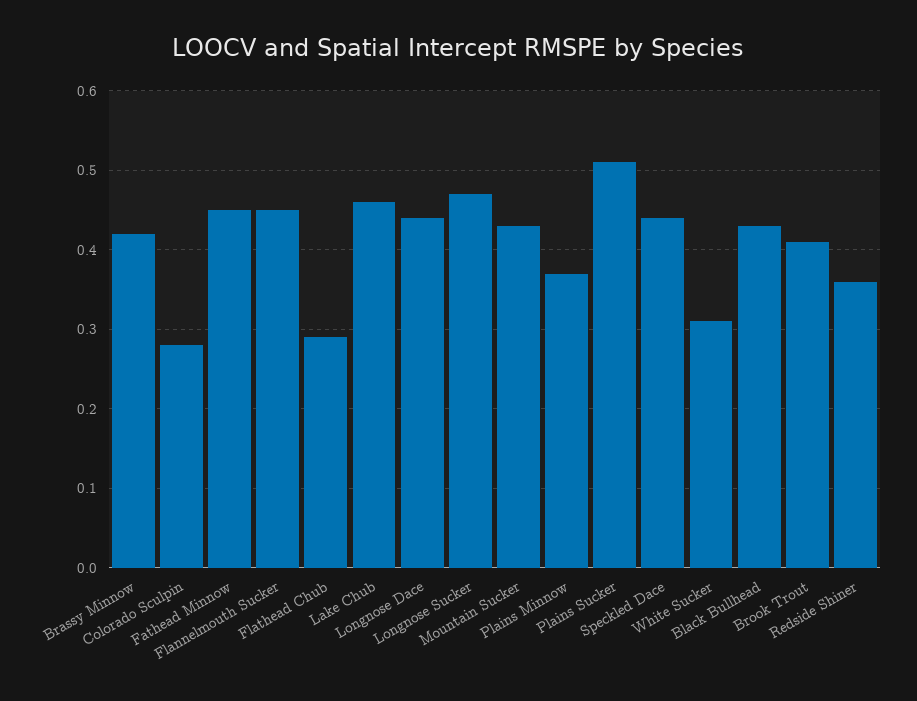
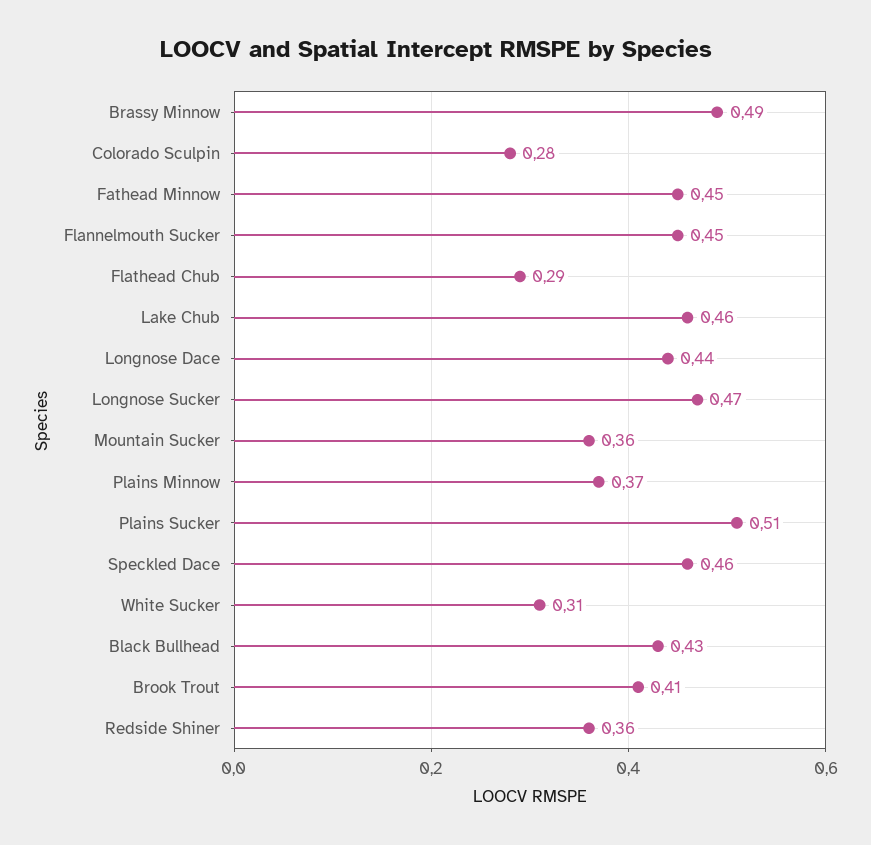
Brassy Minnow: 0.42 -> 0.49
Mountain Sucker: 0.43 -> 0.36
Speckled Dace: 0.44 -> 0.46

